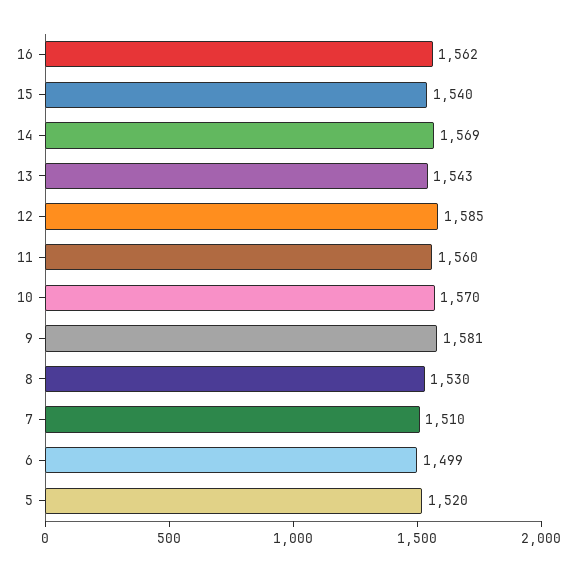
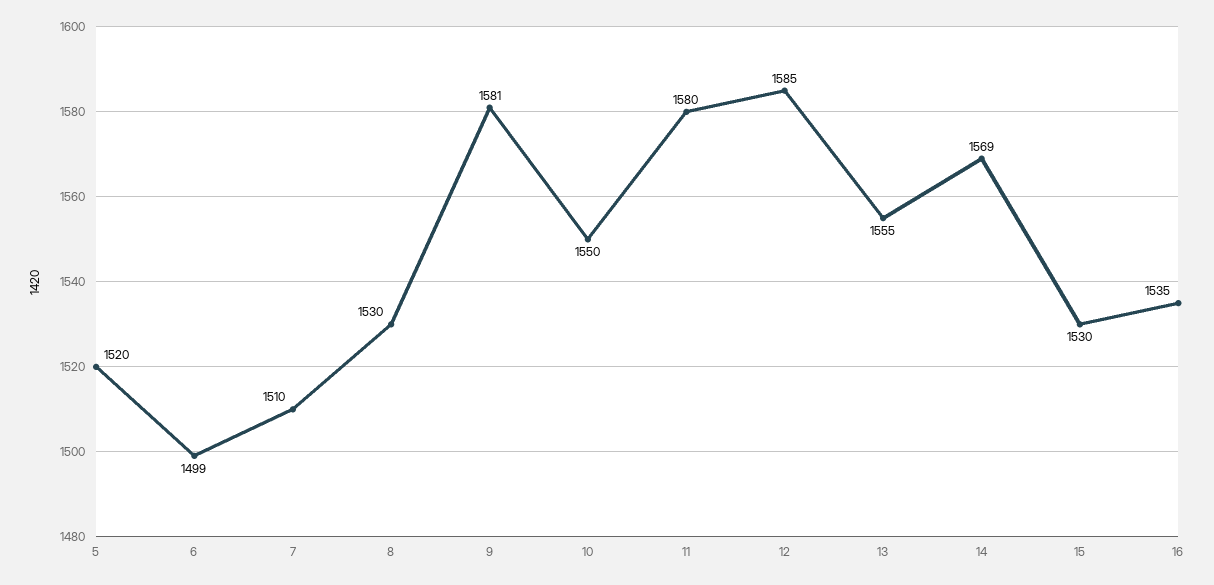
16: 1562 -> 1535
15: 1540 -> 1530
13: 1543 -> 1555
11: 1560 -> 1580
10: 1570 -> 1550

